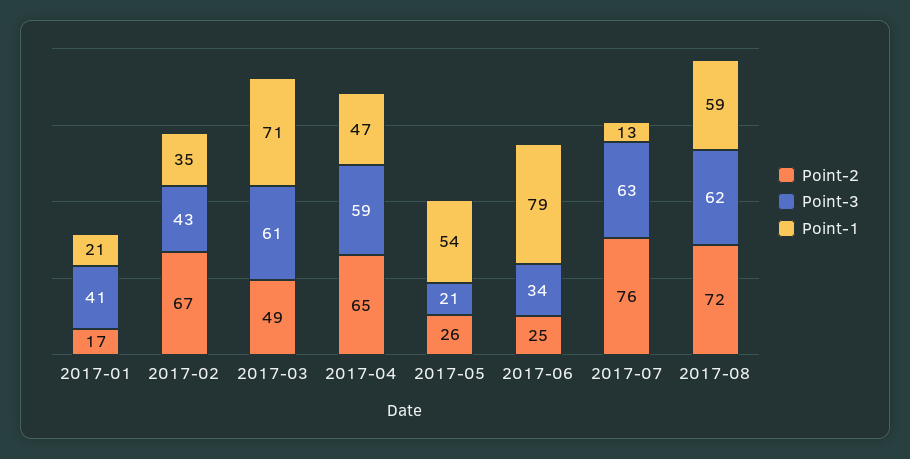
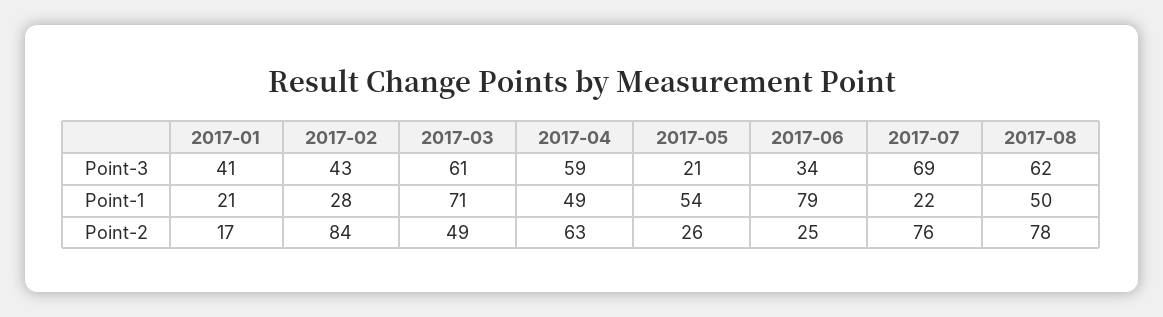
Point-2, 2017-02: 67 -> 84
Point-1, 2017-02: 35 -> 28
Point-2, 2017-04: 65 -> 63
Point-1, 2017-04: 47 -> 49
Point-3, 2017-07: 63 -> 69
Point-1, 2017-07: 13 -> 22
Point-2, 2017-08: 72 -> 78
Point-1, 2017-08: 59 -> 50

